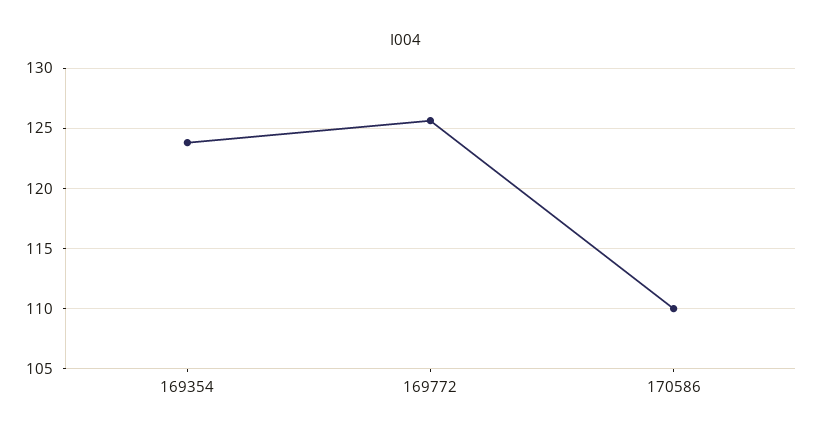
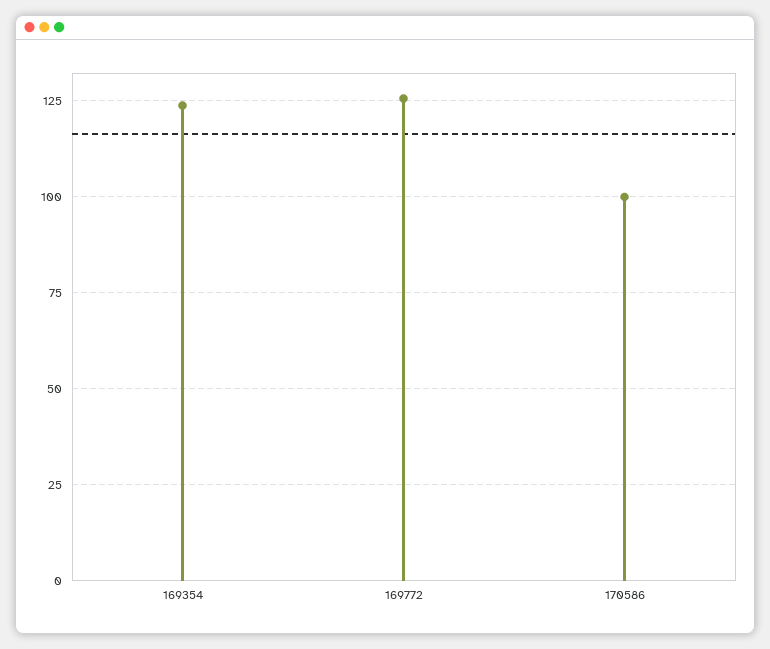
170586: 110 -> 100

